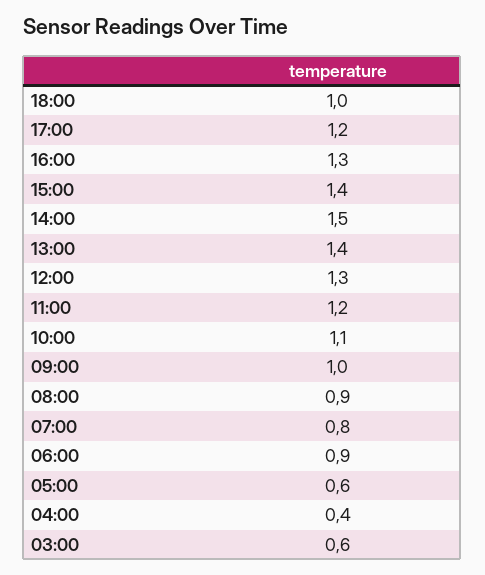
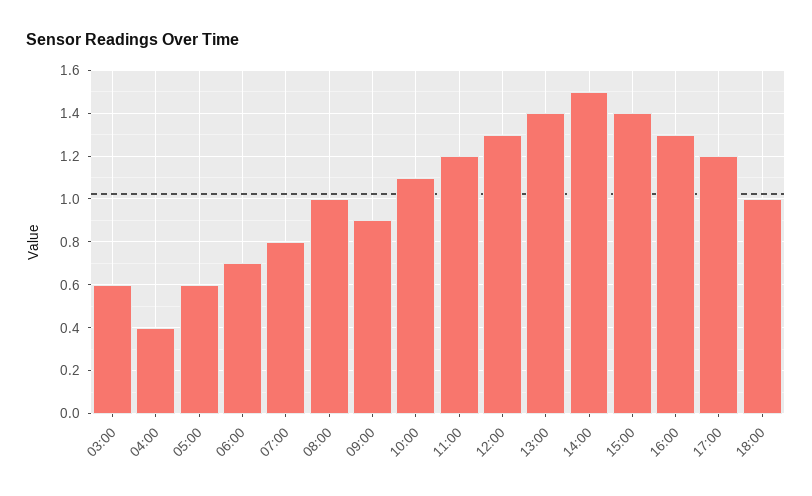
09:00: 1 -> 0.9
08:00: 0.9 -> 1
06:00: 0.9 -> 0.7

